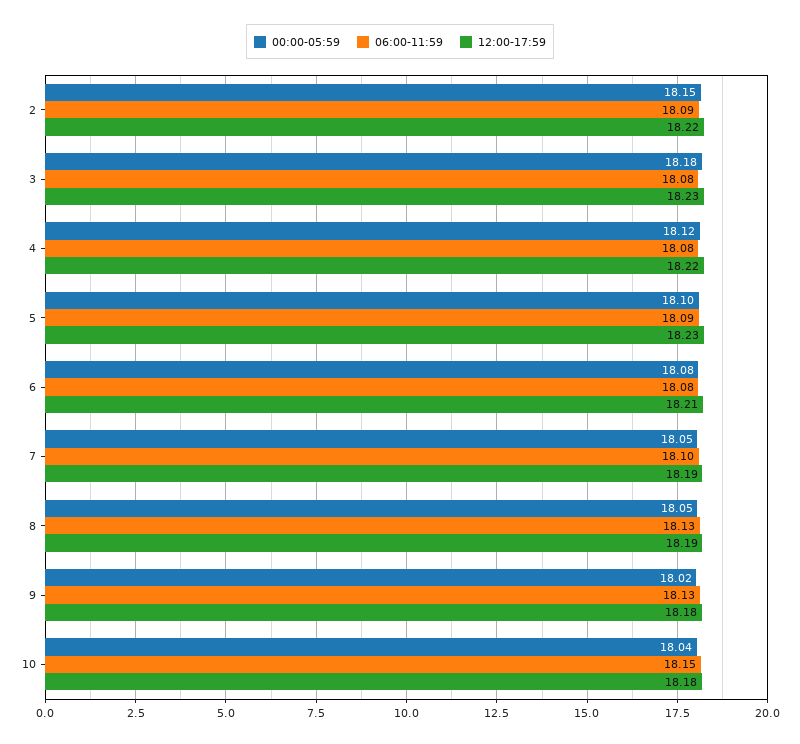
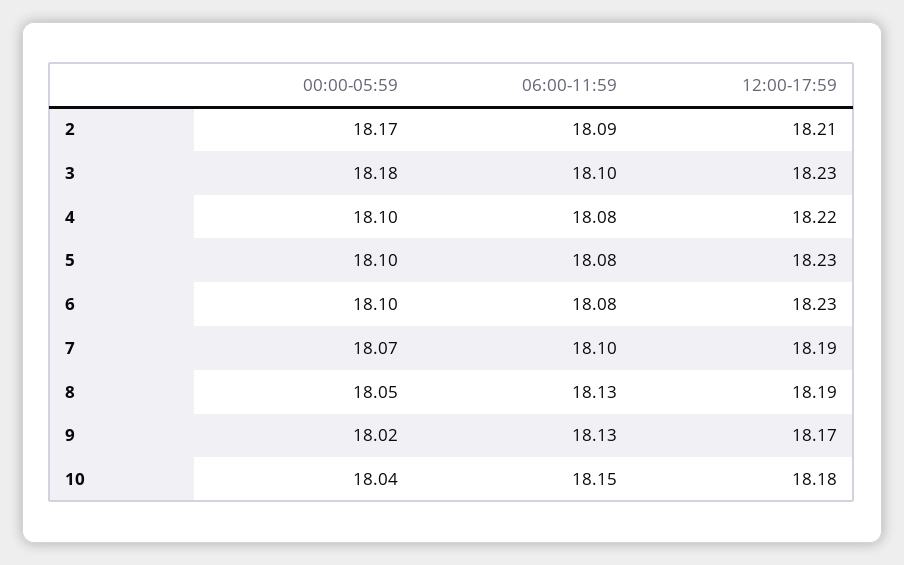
00:00-05:59, 2: 18.15 -> 18.17
12:00-17:59, 2: 18.22 -> 18.21
06:00-11:59, 3: 18.08 -> 18.1
00:00-05:59, 4: 18.12 -> 18.1
06:00-11:59, 5: 18.09 -> 18.08
00:00-05:59, 6: 18.08 -> 18.1
12:00-17:59, 6: 18.21 -> 18.23
00:00-05:59, 7: 18.05 -> 18.07
12:00-17:59, 9: 18.18 -> 18.17

